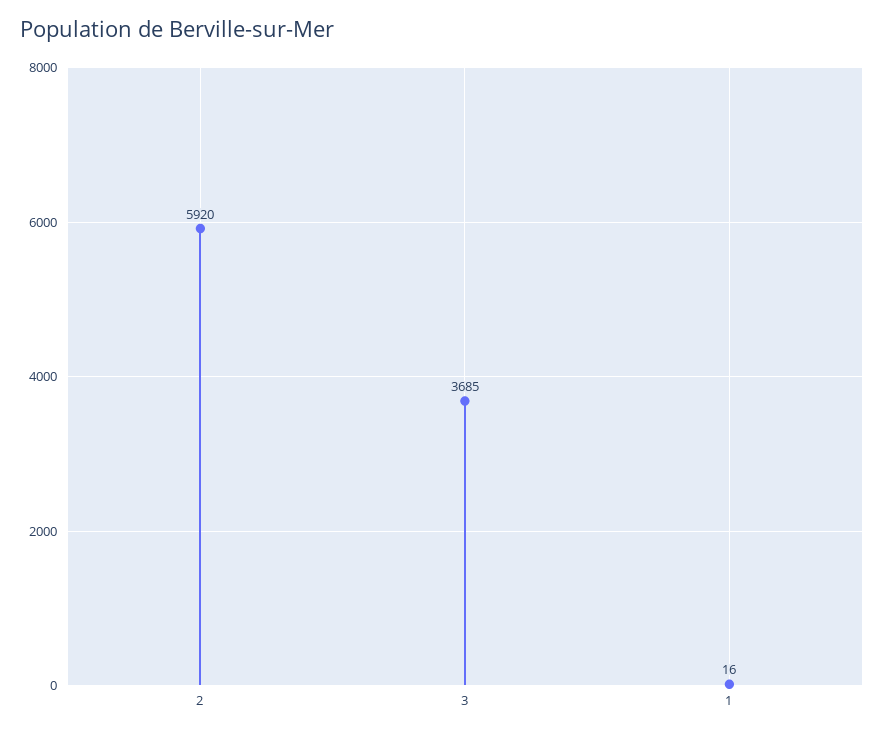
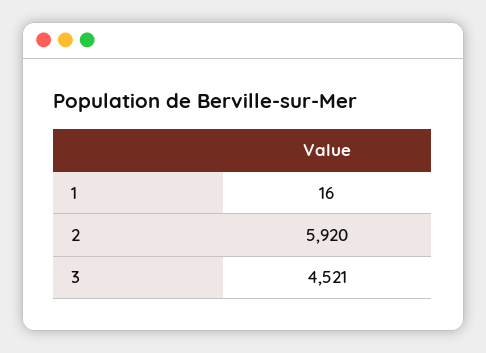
3: 3685 -> 4521

